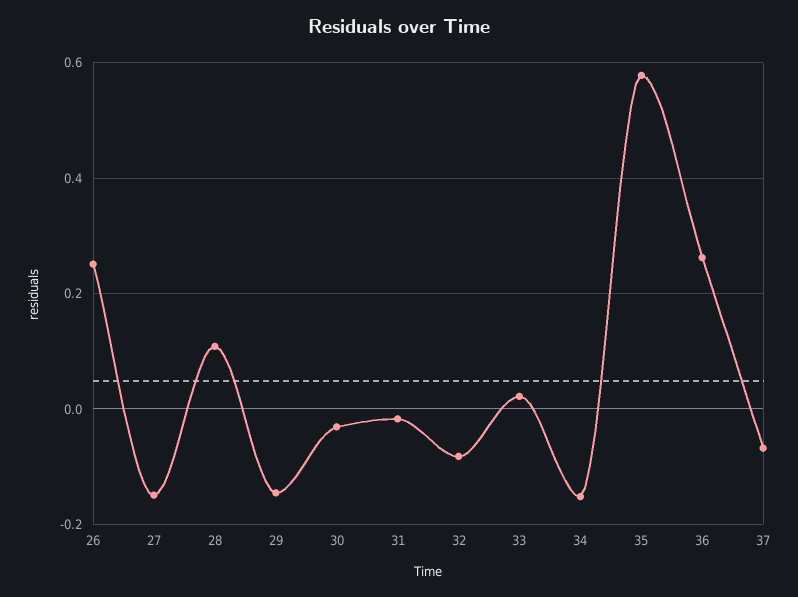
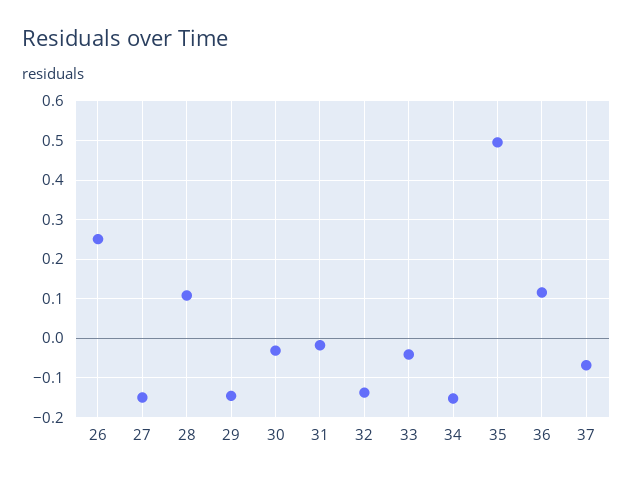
32: -0.08 -> -0.14
33: 0.02 -> -0.04
35: 0.58 -> 0.5
36: 0.26 -> 0.12

